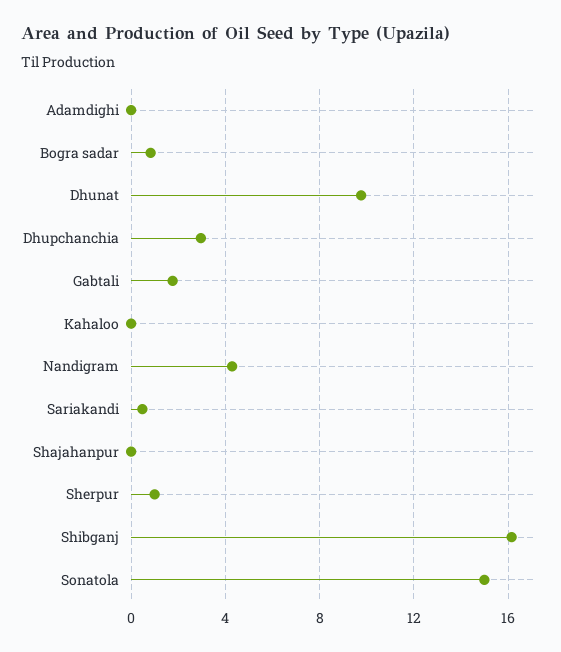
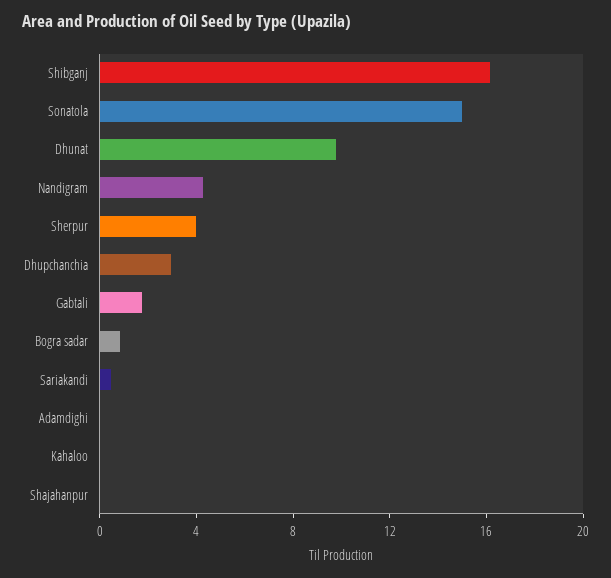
Sherpur: 1 -> 4

